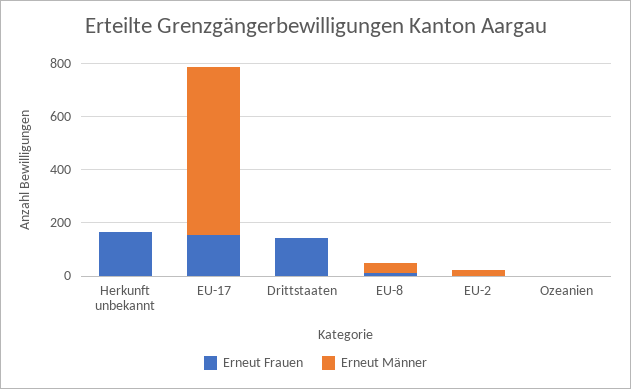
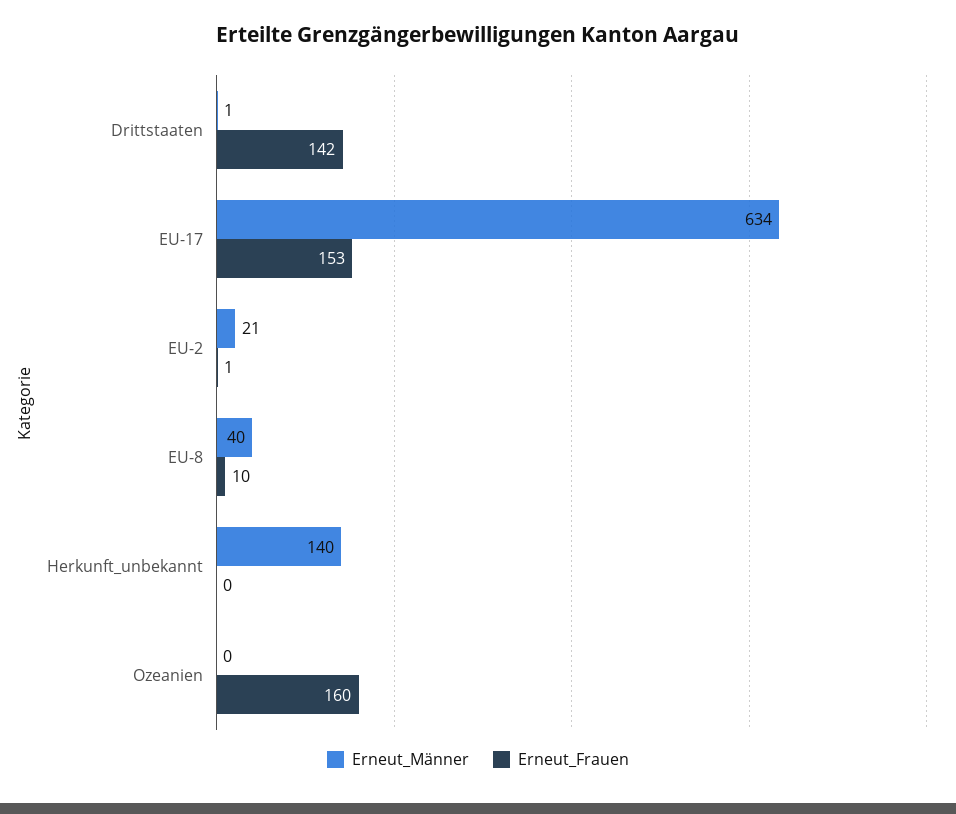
Erneut Frauen, Herkunft unbekannt: 150 -> 0
Erneut Männer, Herkunft unbekannt: 0 -> 140
Erneut Frauen, Ozeanien: 0 -> 160

